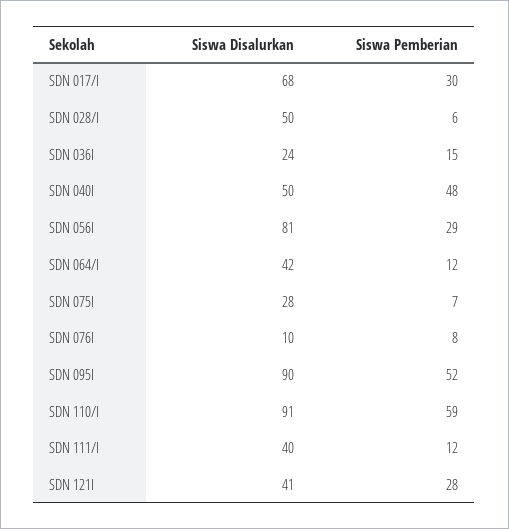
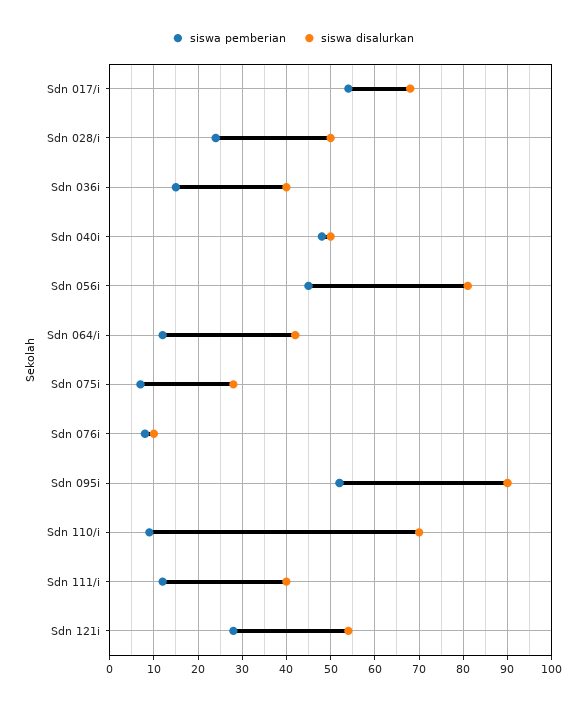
Siswa Pemberian, SDN 017/I: 30 -> 55
Siswa Pemberian, SDN 028/I: 6 -> 25
Siswa Disalurkan, SDN 036I: 24 -> 40
Siswa Pemberian, SDN 056I: 29 -> 45
Siswa Disalurkan, SDN 110/I: 91 -> 70
Siswa Pemberian, SDN 110/I: 59 -> 10
Siswa Disalurkan, SDN 121I: 41 -> 55

